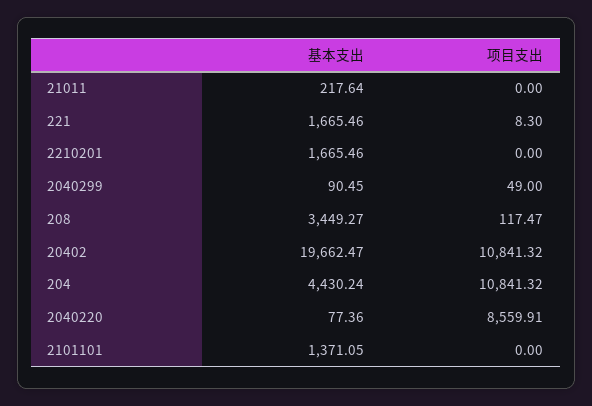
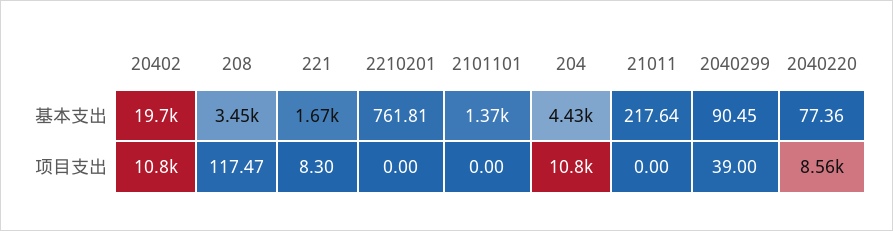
基本支出, 2210201: 1665.46 -> 761.81
项目支出, 2040299: 49 -> 39

